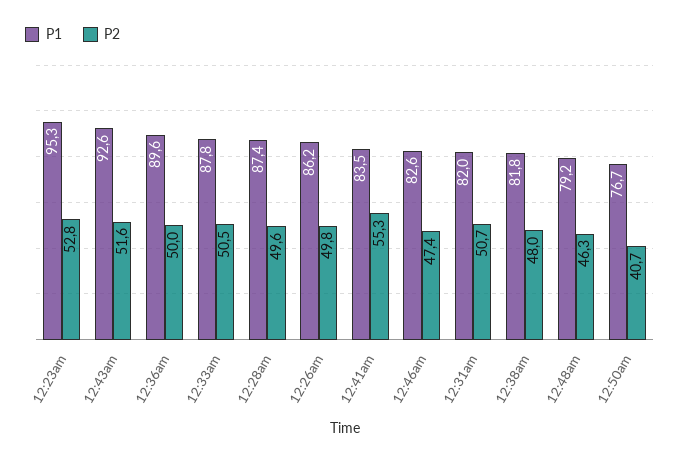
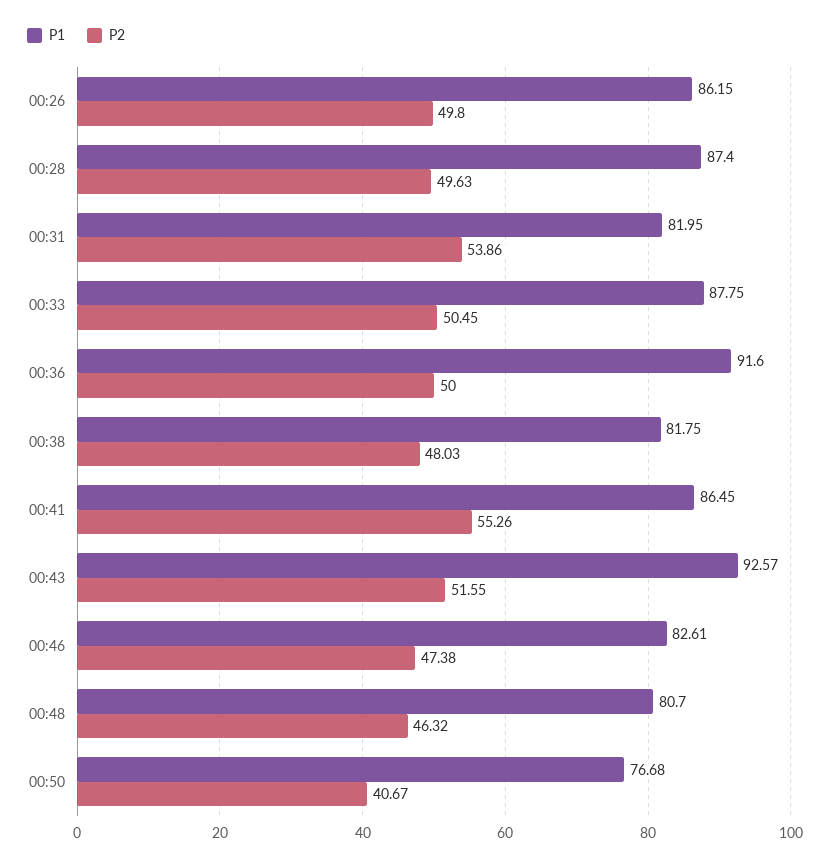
P1, 12:23am: 95.3 -> none
P2, 12:23am: 52.8 -> none
P1, 12:36am: 89.6 -> 91.6
P1, 12:41am: 83.5 -> 86.45
P2, 12:31am: 50.7 -> 53.86
P1, 12:48am: 79.2 -> 80.7

